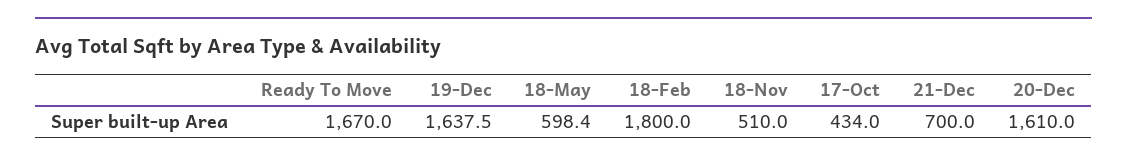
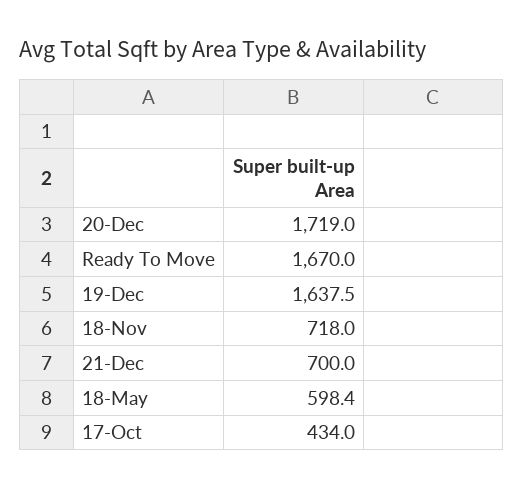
18-Feb: 1800 -> none
18-Nov: 510 -> 718
20-Dec: 1610 -> 1719

